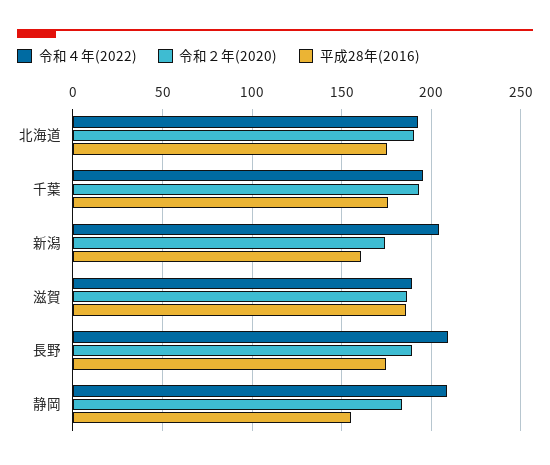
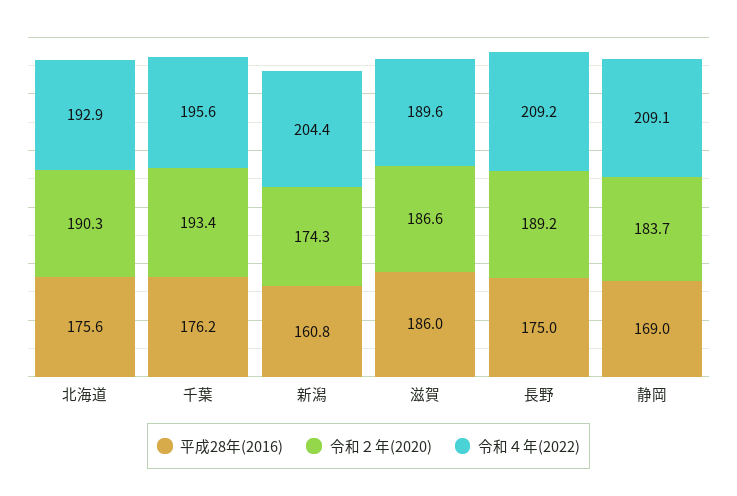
平成28年(2016), 静岡: 155 -> 169

